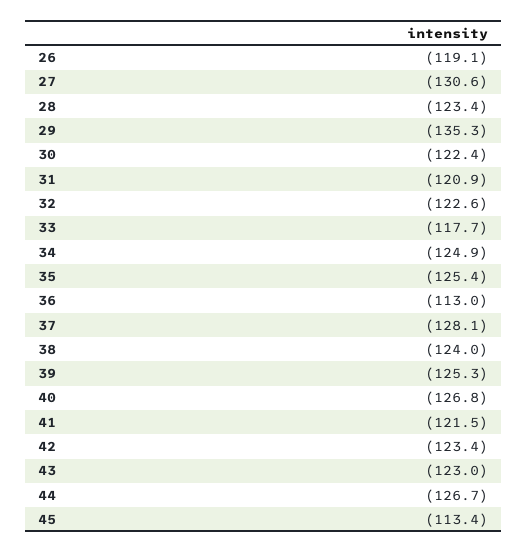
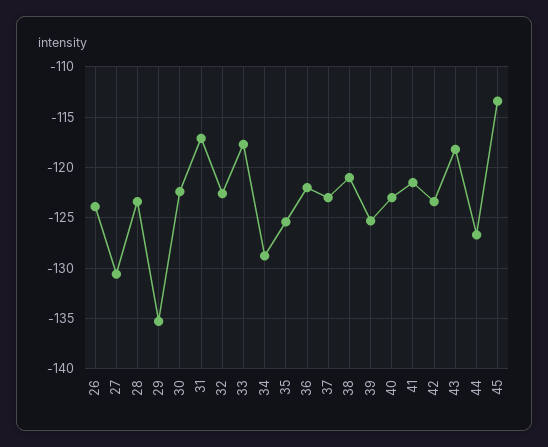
26: -119.1 -> -124
31: -120.9 -> -117
34: -124.9 -> -129
36: -113 -> -122
37: -128.1 -> -123
38: -124 -> -121
40: -126.8 -> -123
43: -123 -> -118

